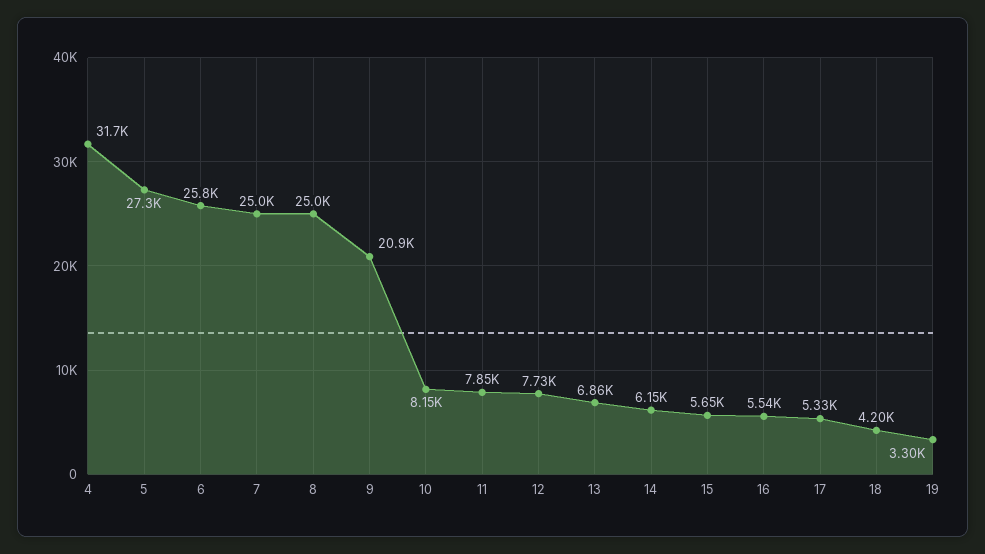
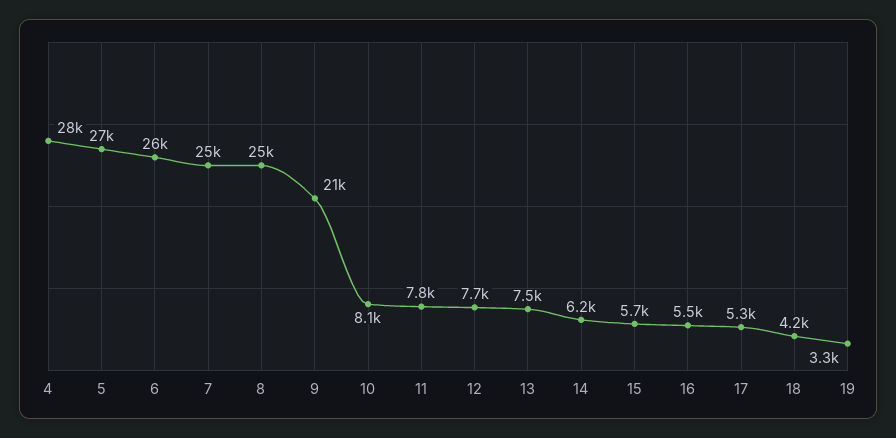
4: 31700 -> 28000
13: 6860 -> 7500

